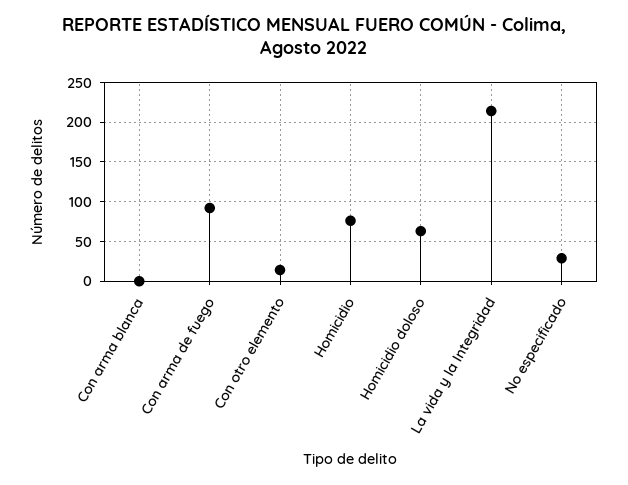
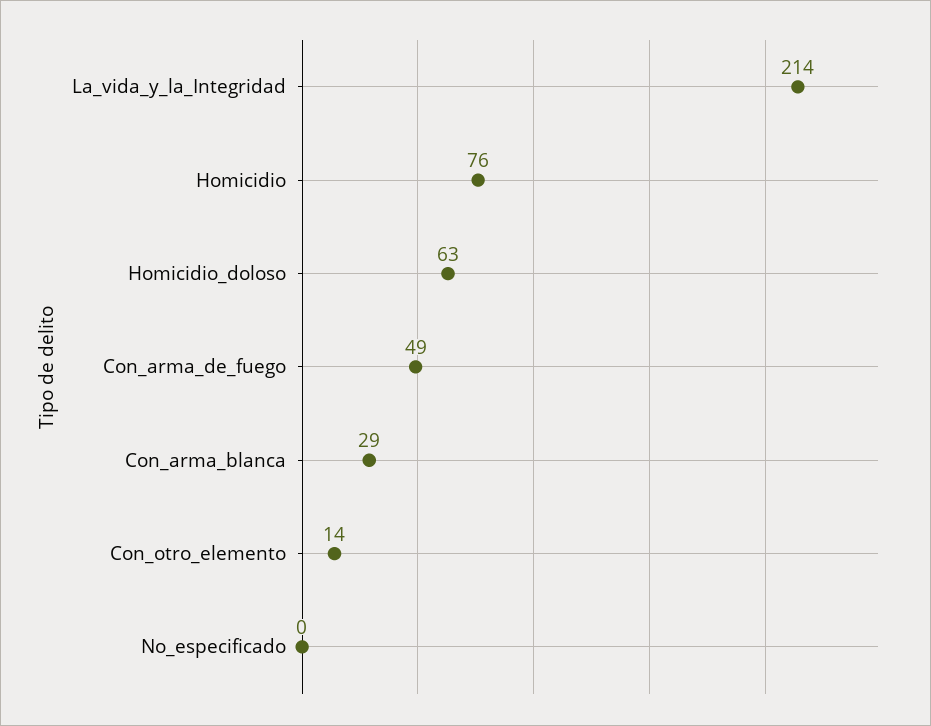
Con arma blanca: 0 -> 29
Con arma de fuego: 90 -> 49
No especificado: 30 -> 0

